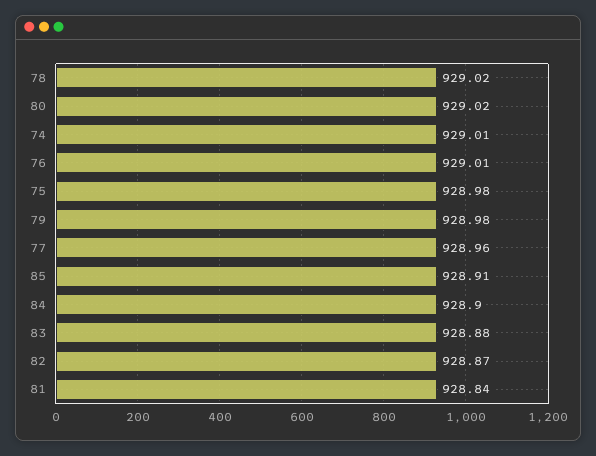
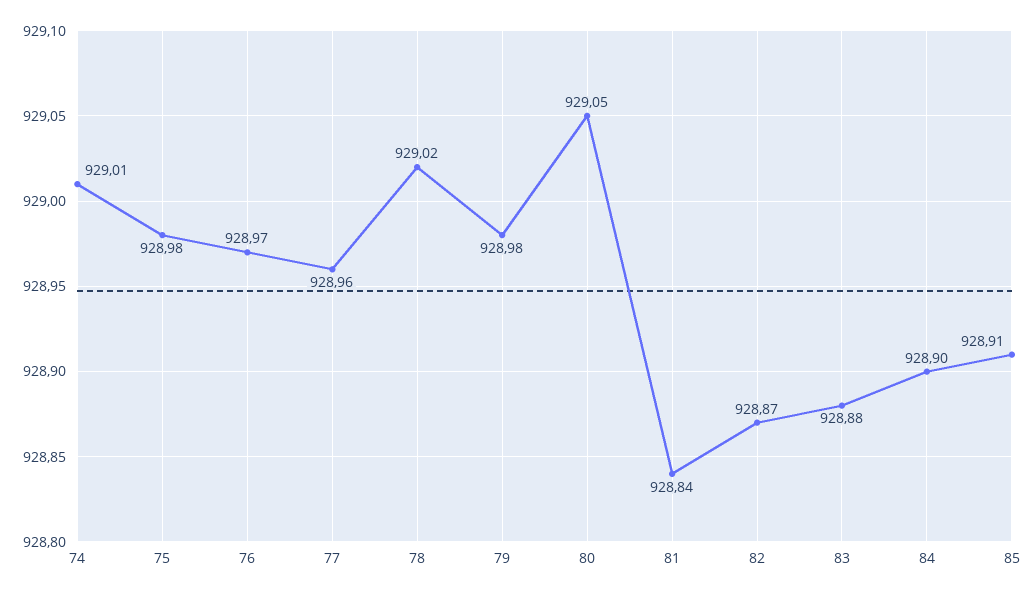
80: 929.02 -> 929.05
76: 929.01 -> 928.97

